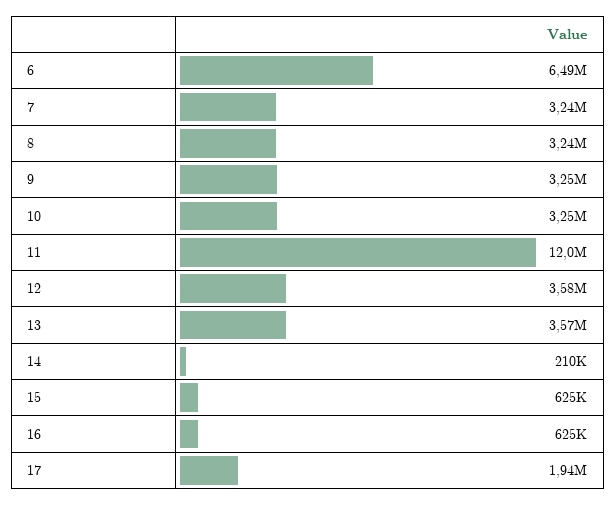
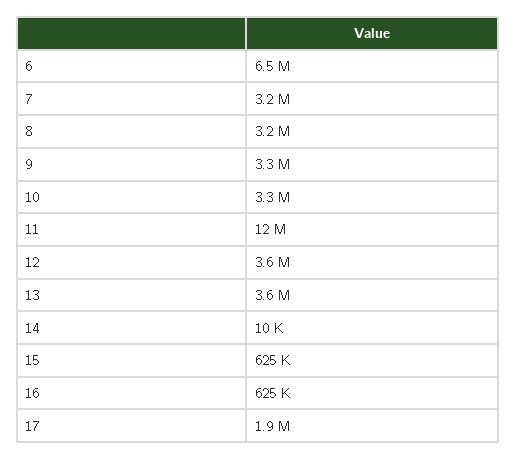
14: 210000 -> 10000

